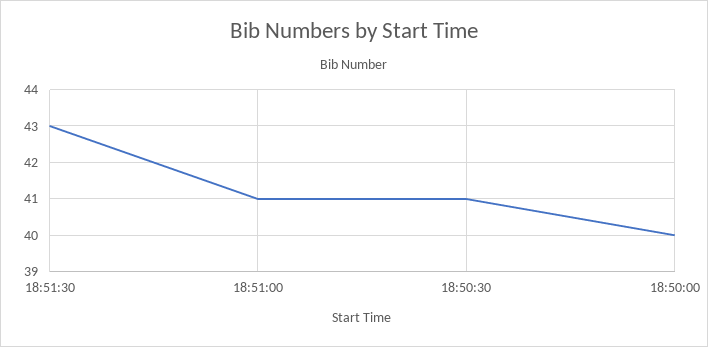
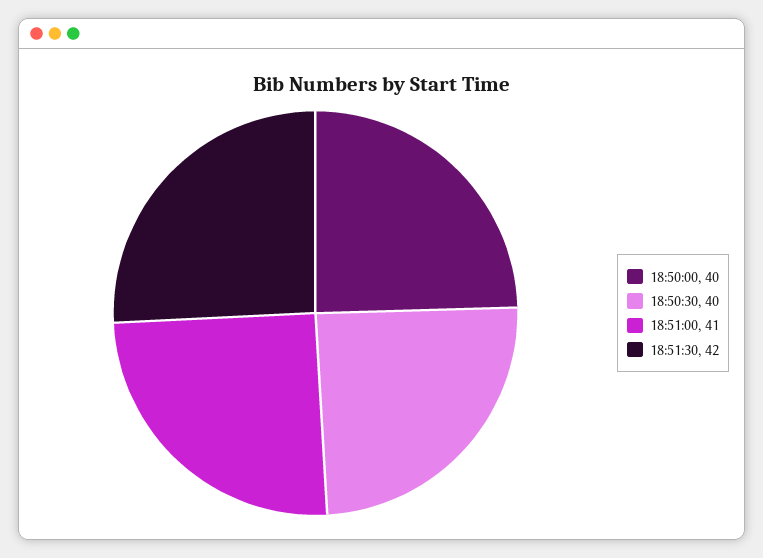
18:51:30: 43 -> 42
18:50:30: 41 -> 40

